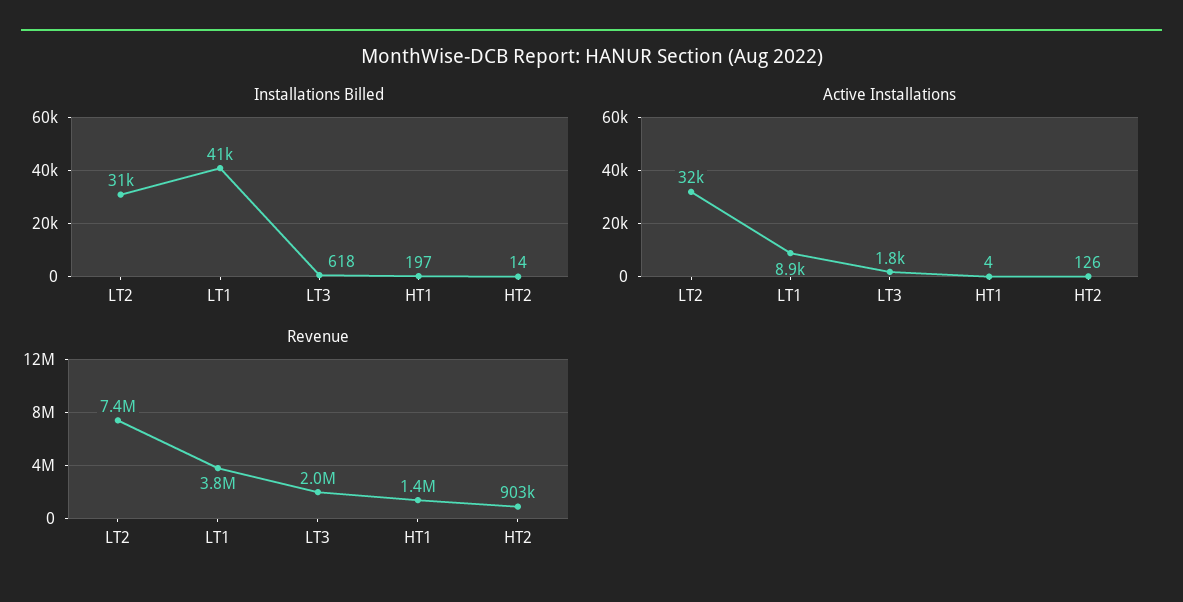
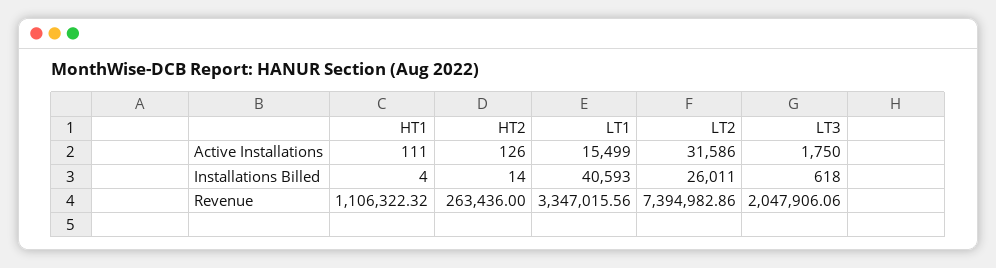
Installations Billed, LT2: 31000 -> 26011
Installations Billed, HT1: 197 -> 4
Active Installations, LT1: 8900 -> 15499
Active Installations, HT1: 4 -> 111
Revenue, LT1: 3800000 -> 3347015.56
Revenue, HT1: 1400000 -> 1106322.32
Revenue, HT2: 903000 -> 263436

